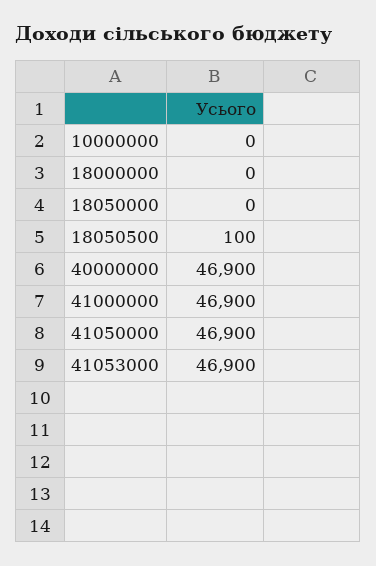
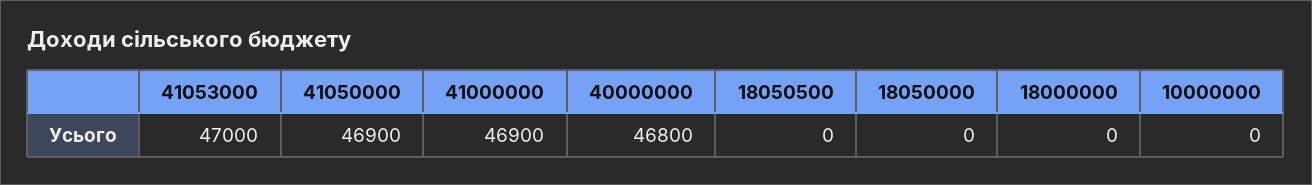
18050500: 100 -> 0
40000000: 46900 -> 46800
41053000: 46900 -> 47000

